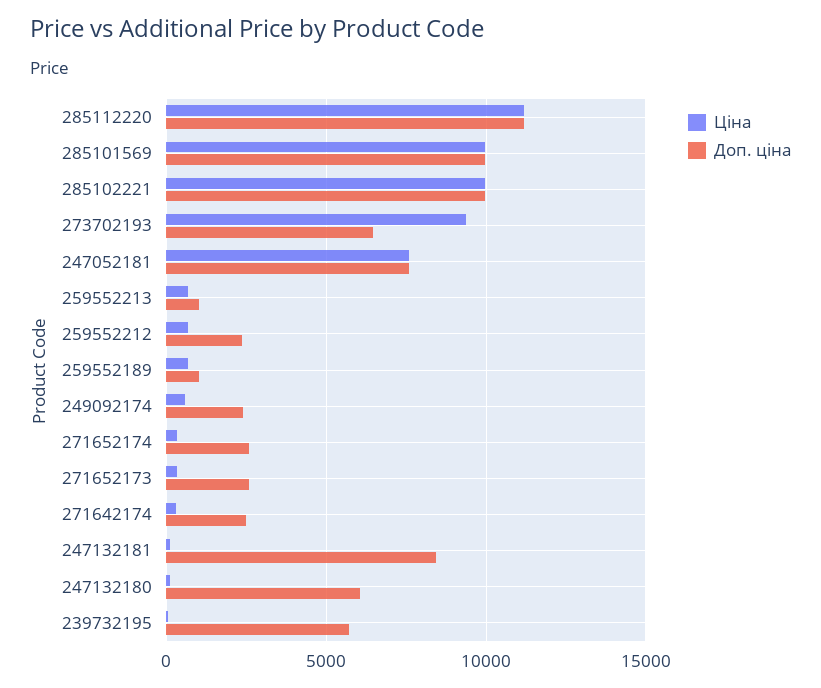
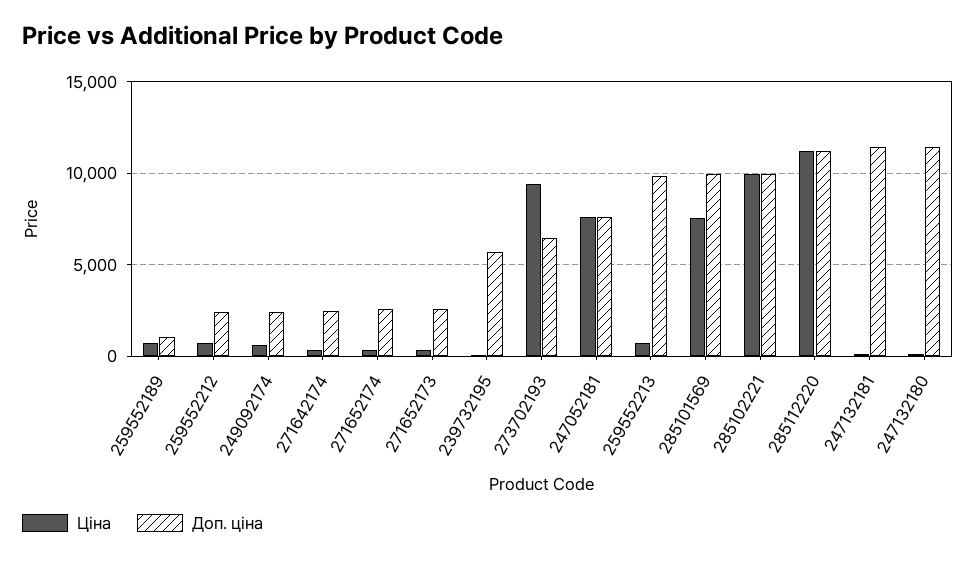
Ціна, 285101569: 10000 -> 7500
Доп. ціна, 259552213: 1000 -> 10000
Доп. ціна, 247132181: 8500 -> 11500
Доп. ціна, 247132180: 6000 -> 11500

